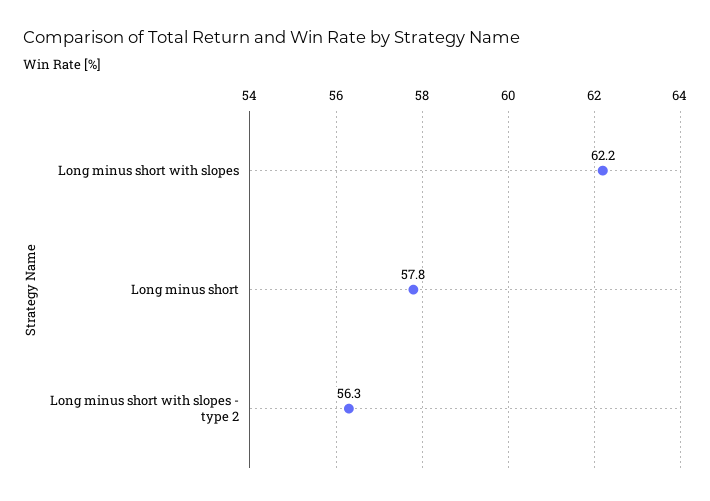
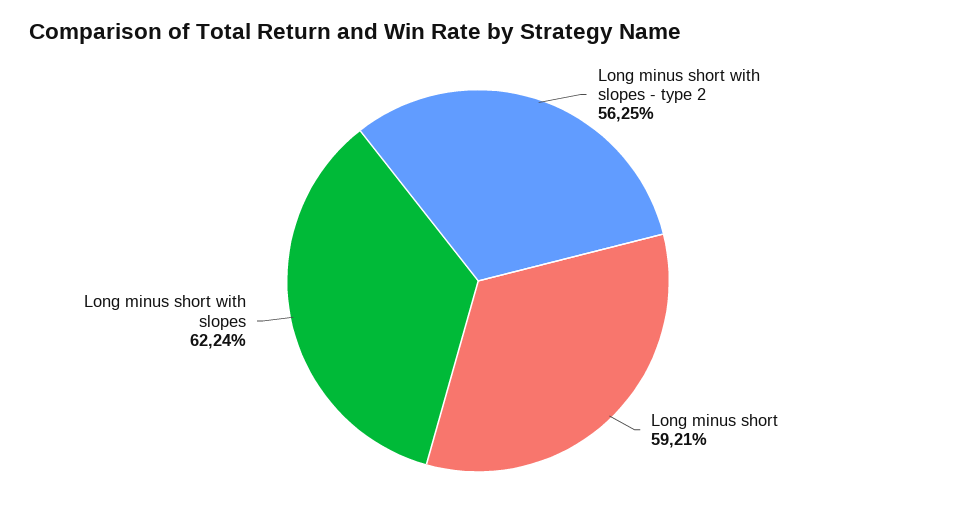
Long minus short: 57.8 -> 59.21

